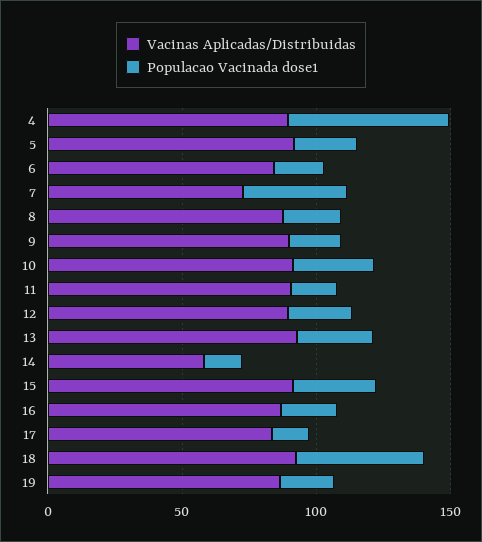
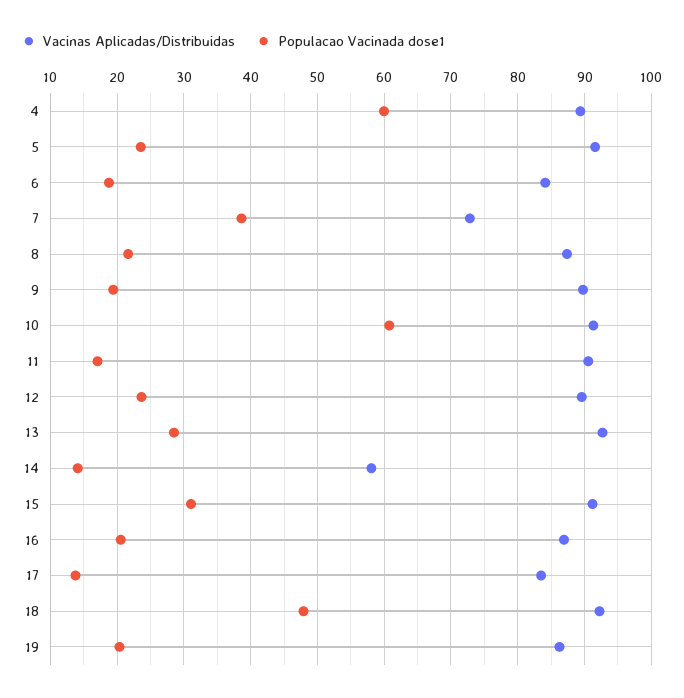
Populacao Vacinada dose1, 10: 30 -> 61

